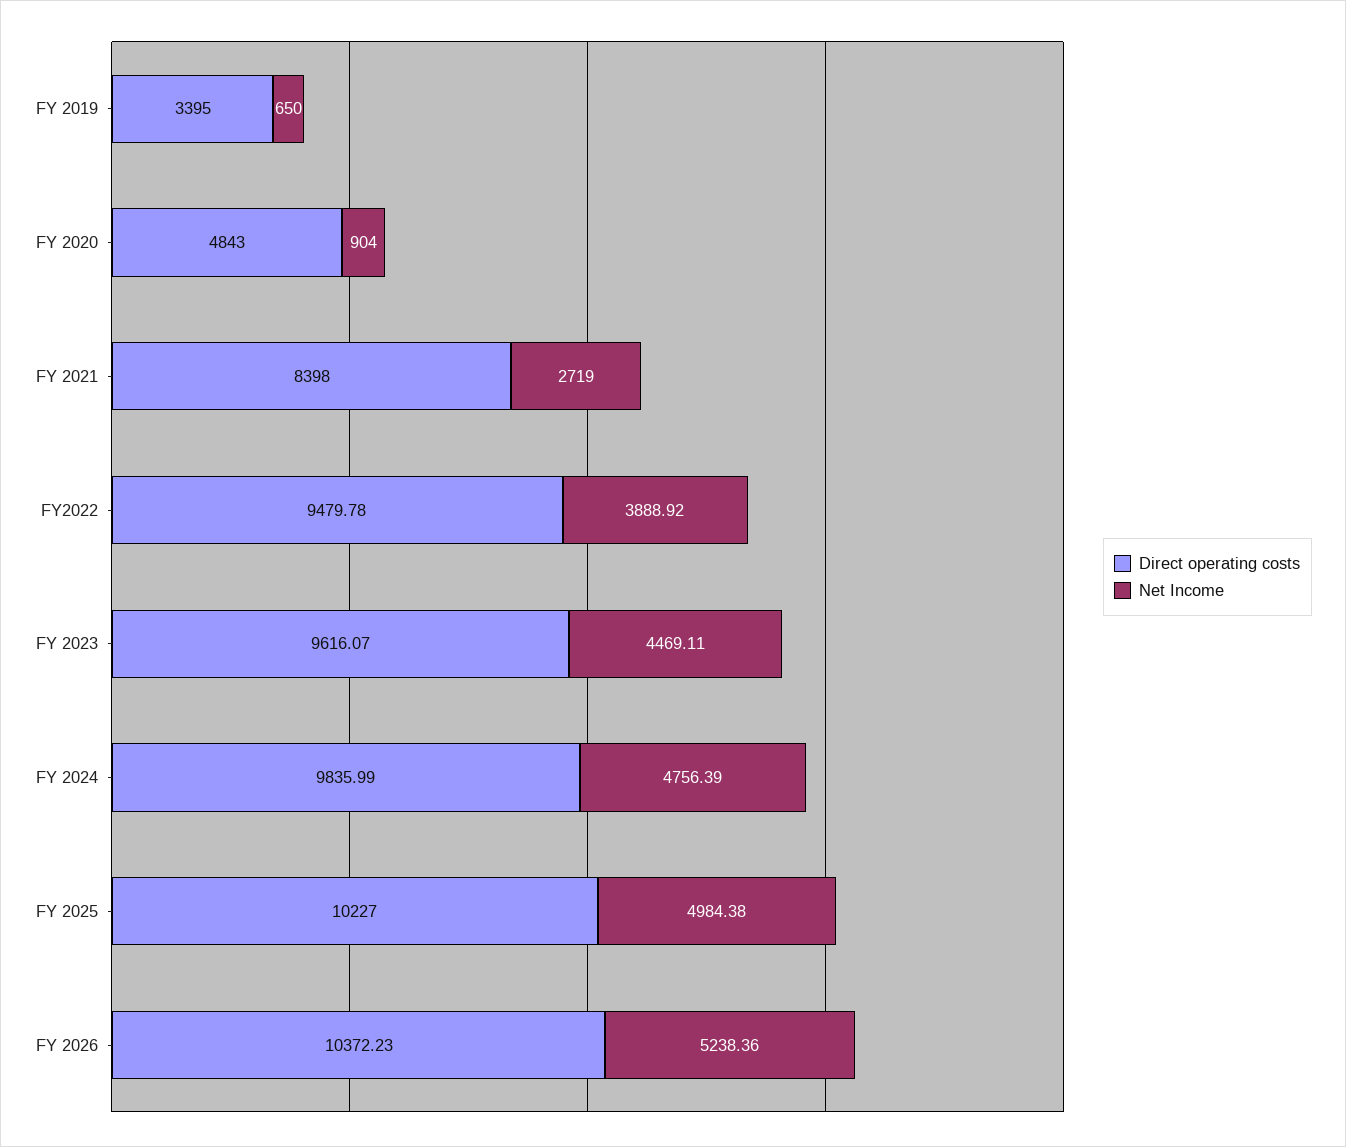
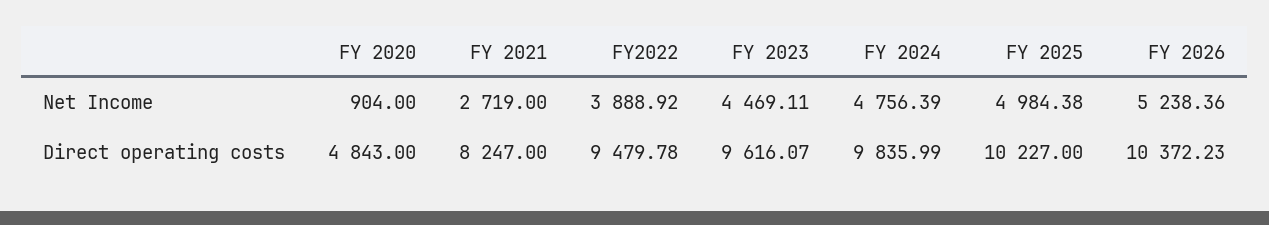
Direct operating costs, FY 2019: 3395 -> none
Net Income, FY 2019: 650 -> none
Direct operating costs, FY 2021: 8398 -> 8247

